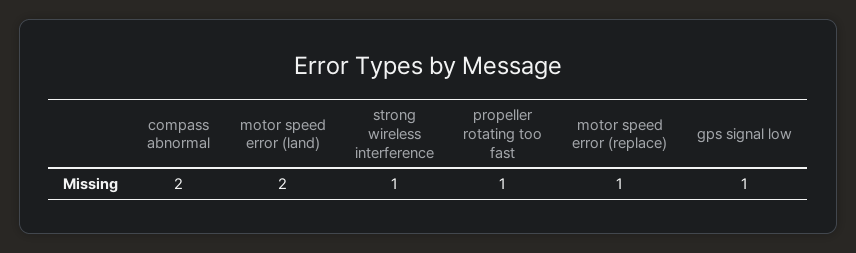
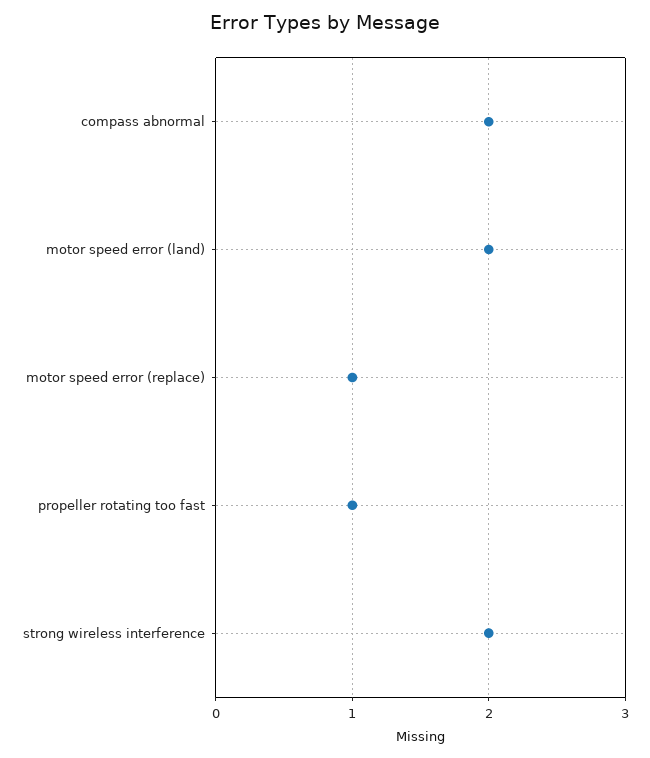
strong wireless interference: 1 -> 2
gps signal low: 1 -> none

